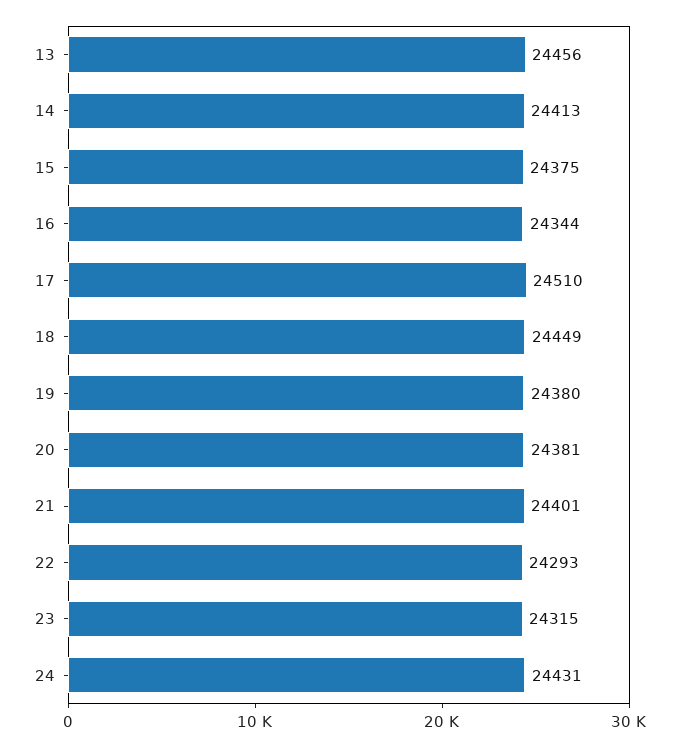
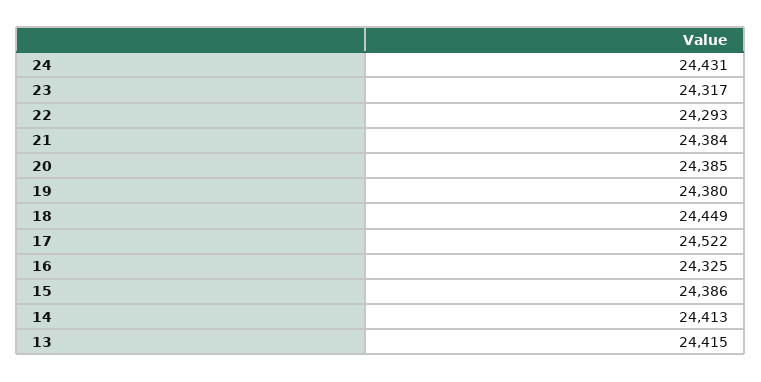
13: 24456 -> 24415
15: 24375 -> 24386
16: 24344 -> 24325
17: 24510 -> 24522
20: 24381 -> 24385
21: 24401 -> 24384
23: 24315 -> 24317

